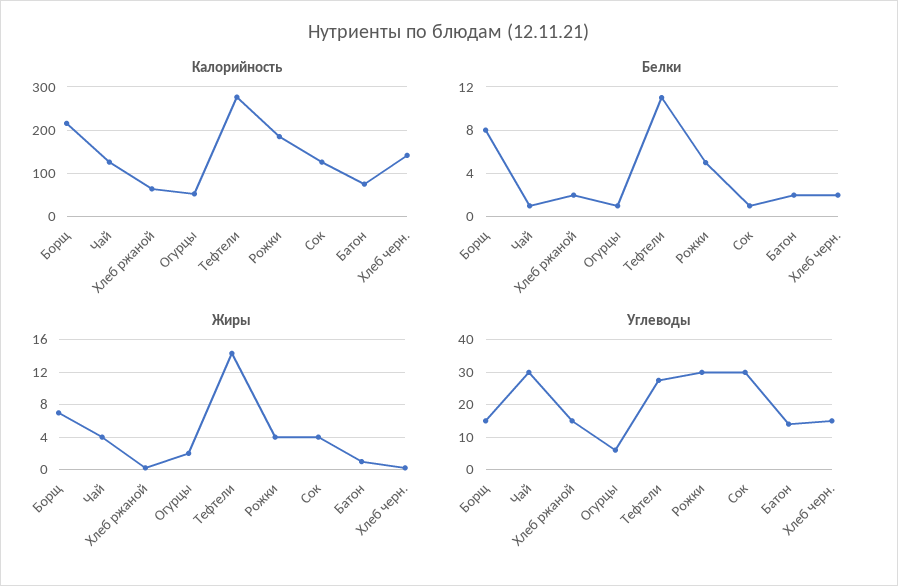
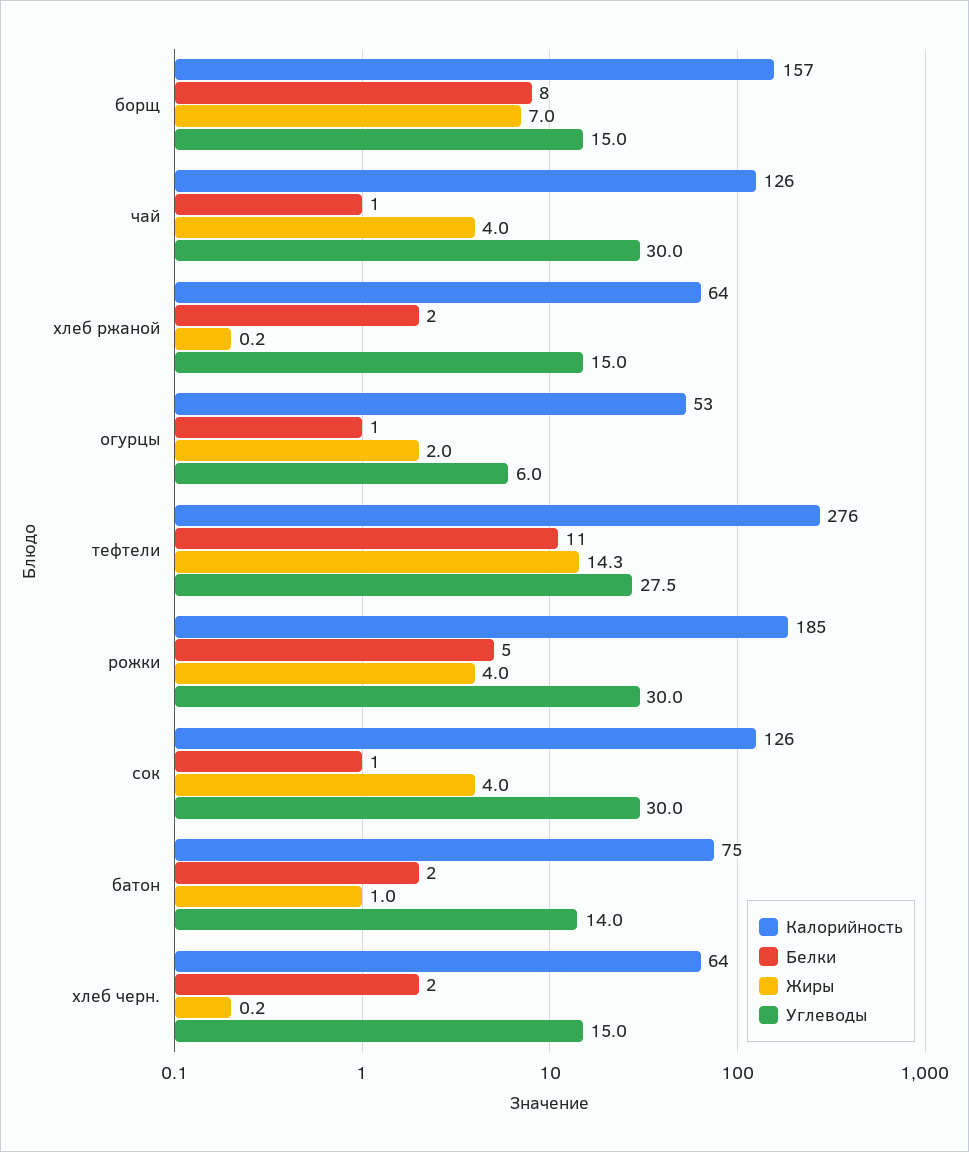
Калорийность, Борщ: 220 -> 157
Калорийность, Хлеб черн.: 140 -> 64

